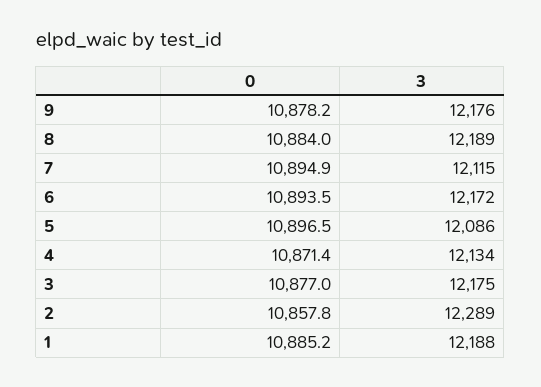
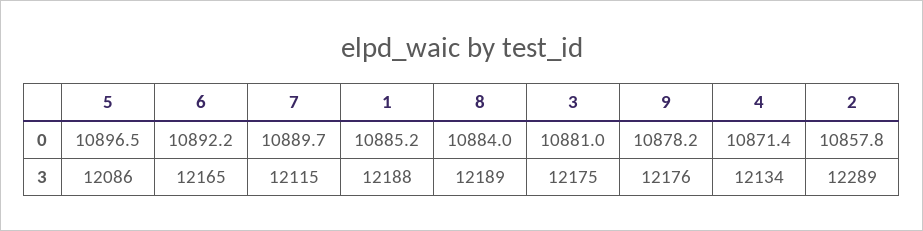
0, 7: 10894.9 -> 10889.7
0, 6: 10893.5 -> 10892.2
3, 6: 12172 -> 12165
0, 3: 10877 -> 10881

